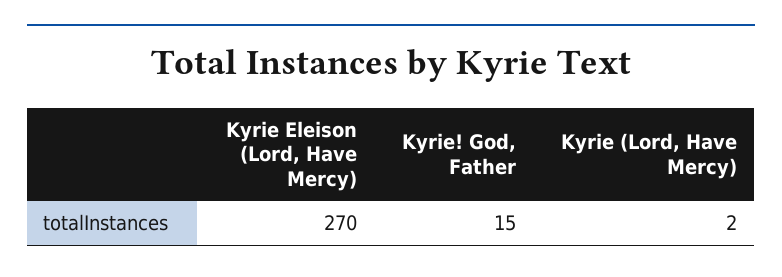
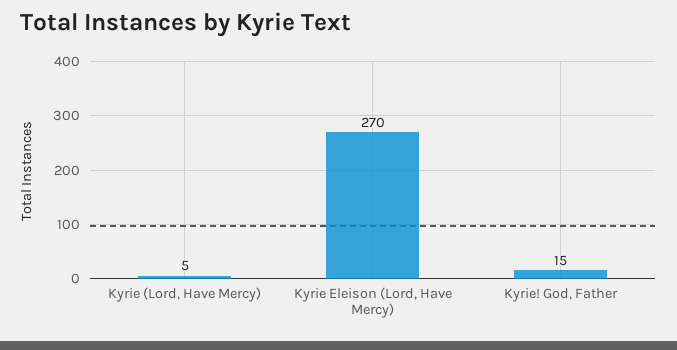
Kyrie (Lord, Have Mercy): 2 -> 5

